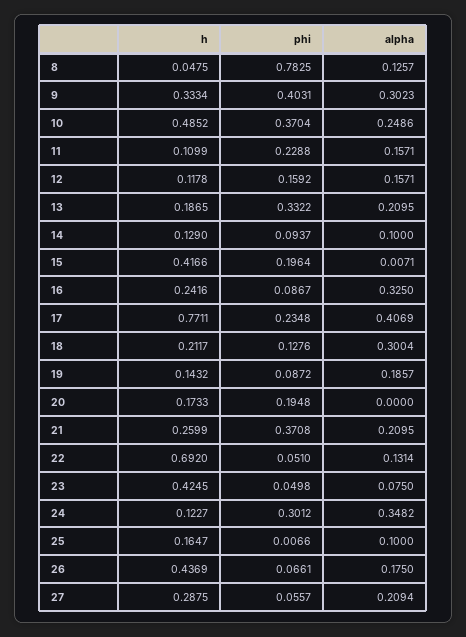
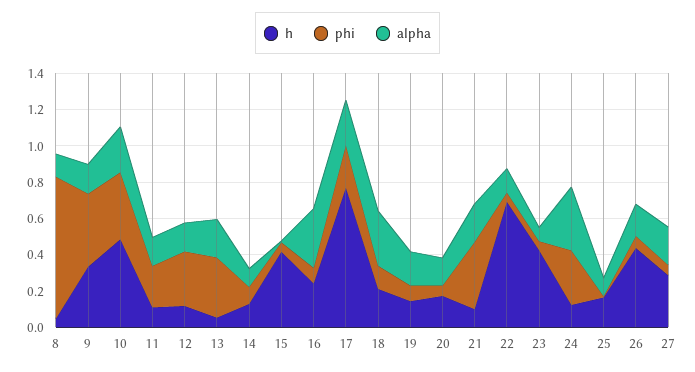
alpha, 9: 0.3023 -> 0.15
phi, 12: 0.1592 -> 0.3
h, 13: 0.1865 -> 0.05
phi, 15: 0.1964 -> 0.05
alpha, 17: 0.4069 -> 0.25
phi, 20: 0.1948 -> 0.05
alpha, 20: 0 -> 0.15
h, 21: 0.2599 -> 0.1

